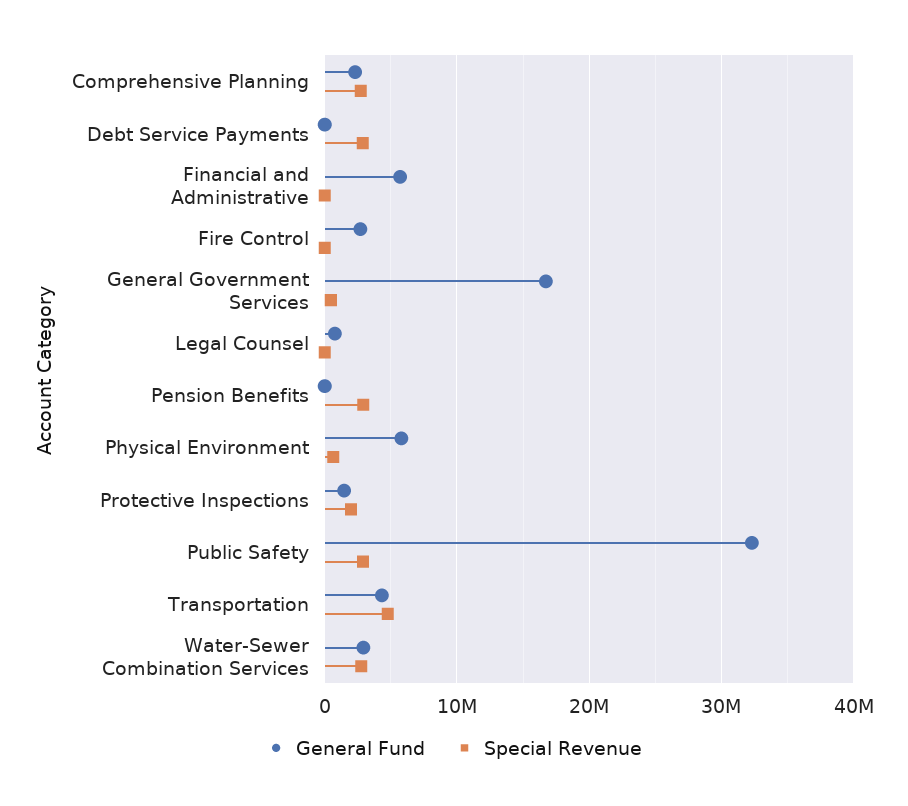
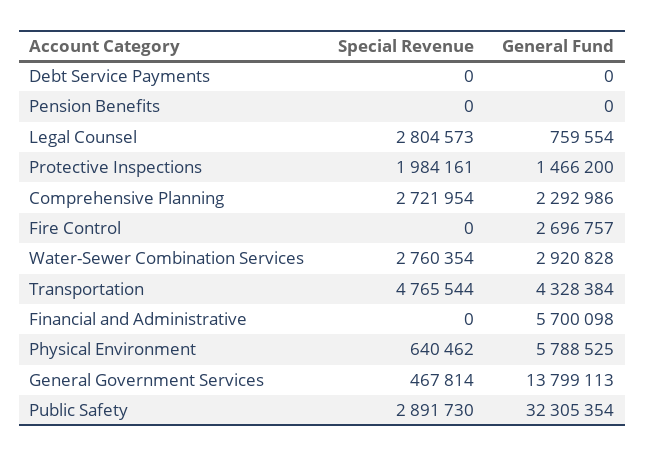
Special Revenue, Debt Service Payments: 3000000 -> 0
General Fund, General Government Services: 17000000 -> 13799113
Special Revenue, Legal Counsel: 0 -> 2804573
Special Revenue, Pension Benefits: 3000000 -> 0

